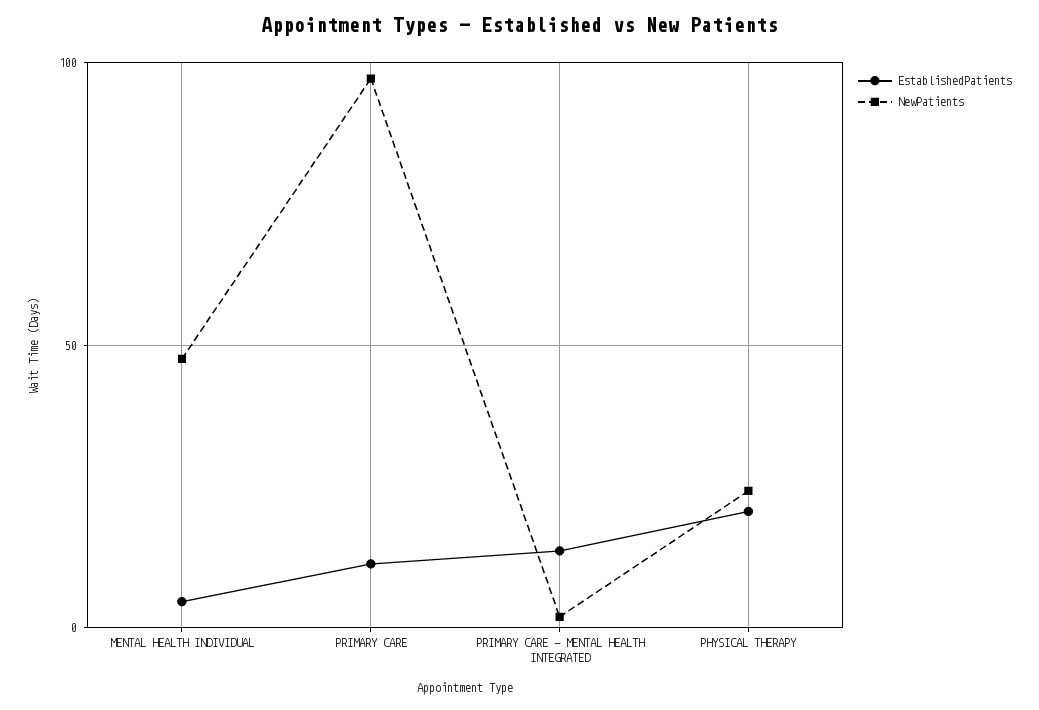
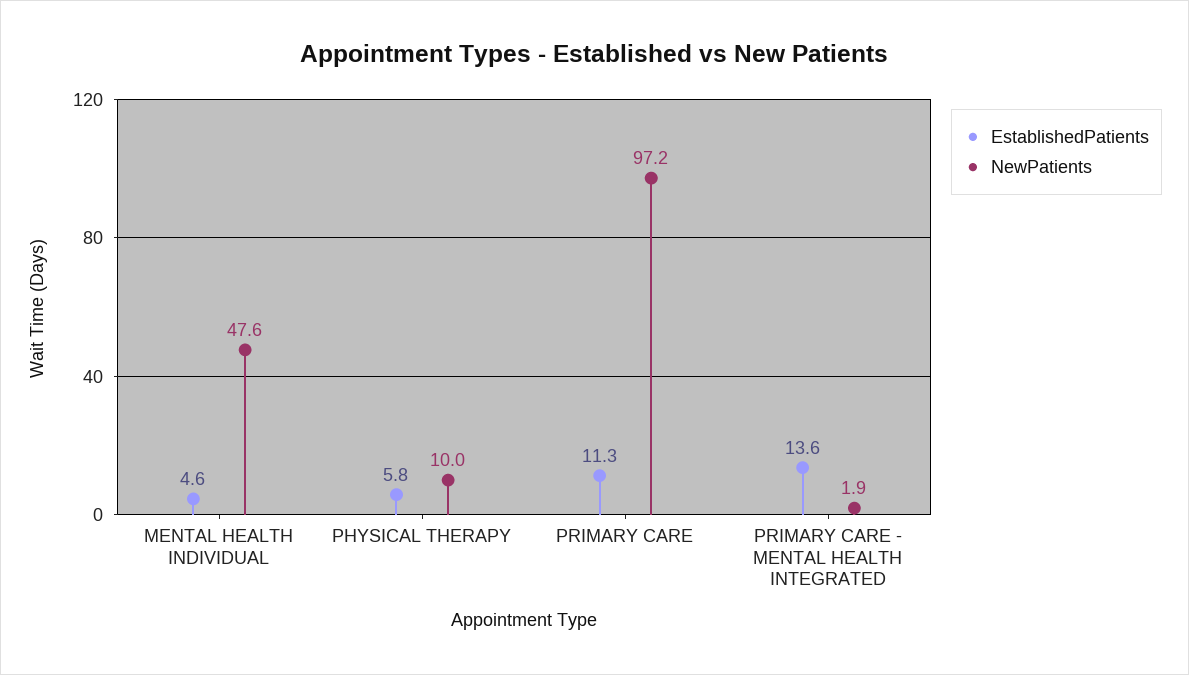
EstablishedPatients, PHYSICAL THERAPY: 20 -> 5.8
NewPatients, PHYSICAL THERAPY: 25 -> 10

